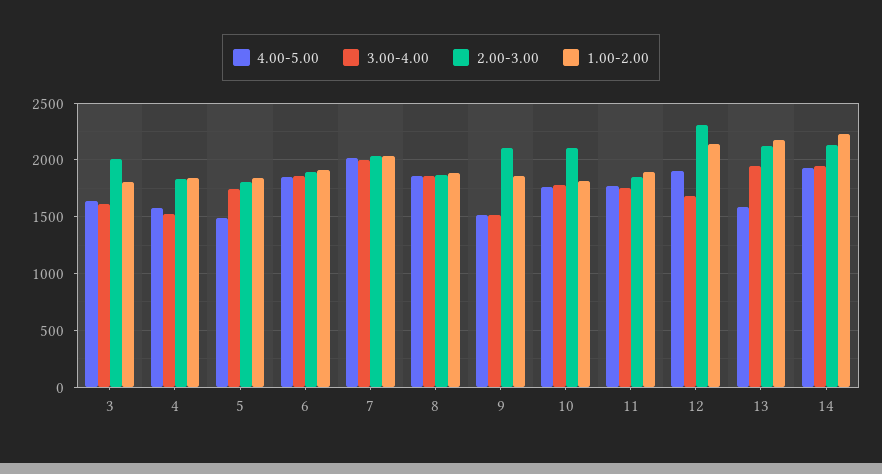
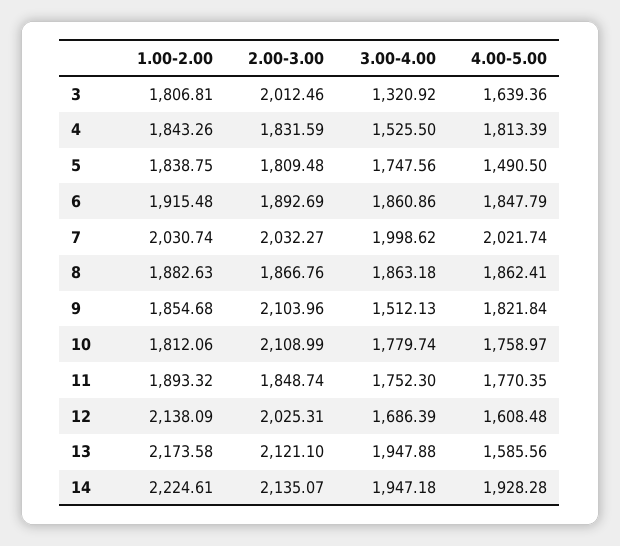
3.00-4.00, 3: 1600 -> 1320.92
4.00-5.00, 4: 1600 -> 1813.39
4.00-5.00, 9: 1500 -> 1821.84
4.00-5.00, 12: 1900 -> 1608.48
2.00-3.00, 12: 2300 -> 2025.31

